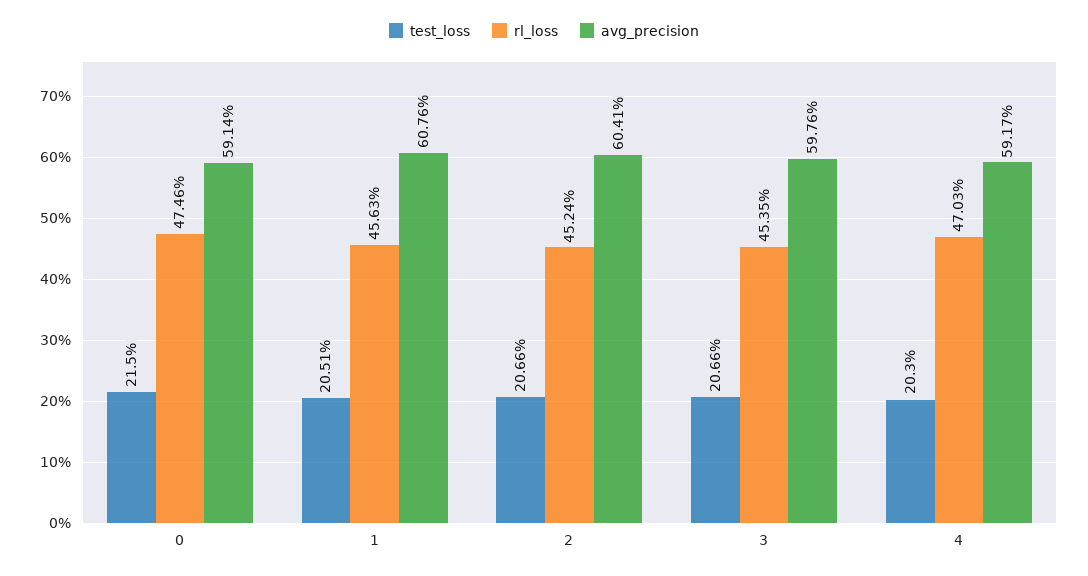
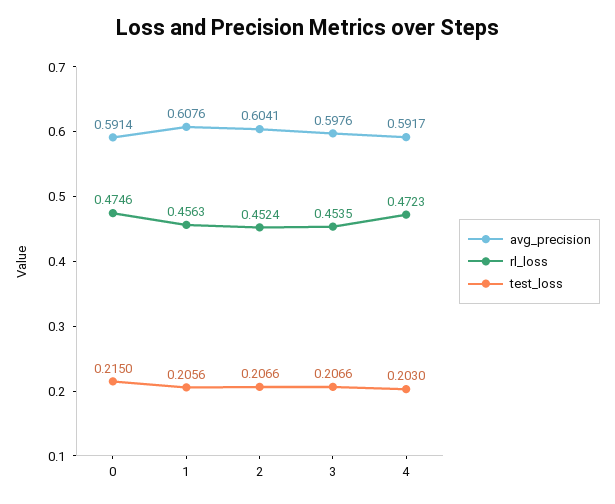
test_loss, 1: 0.2051 -> 0.2056
rl_loss, 4: 0.4703 -> 0.4723

